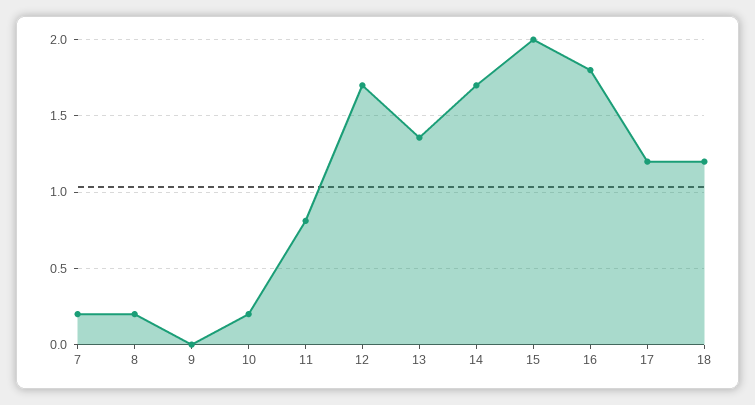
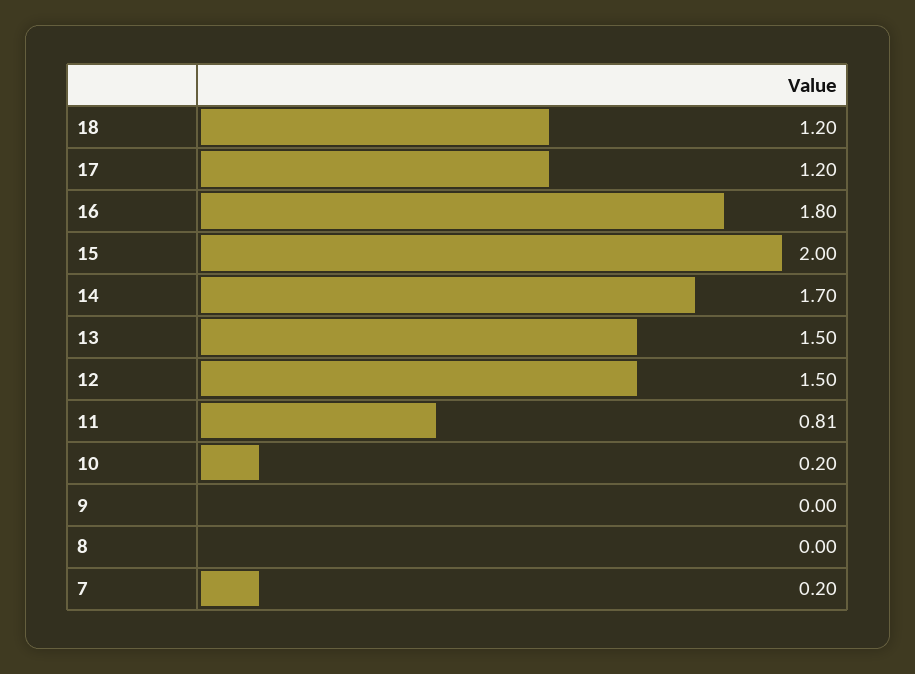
8: 0.2 -> 0
12: 1.7 -> 1.5
13: 1.35 -> 1.5

